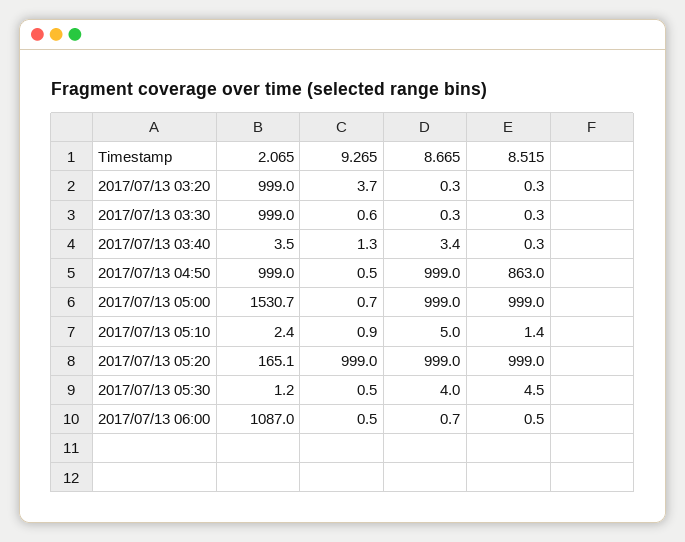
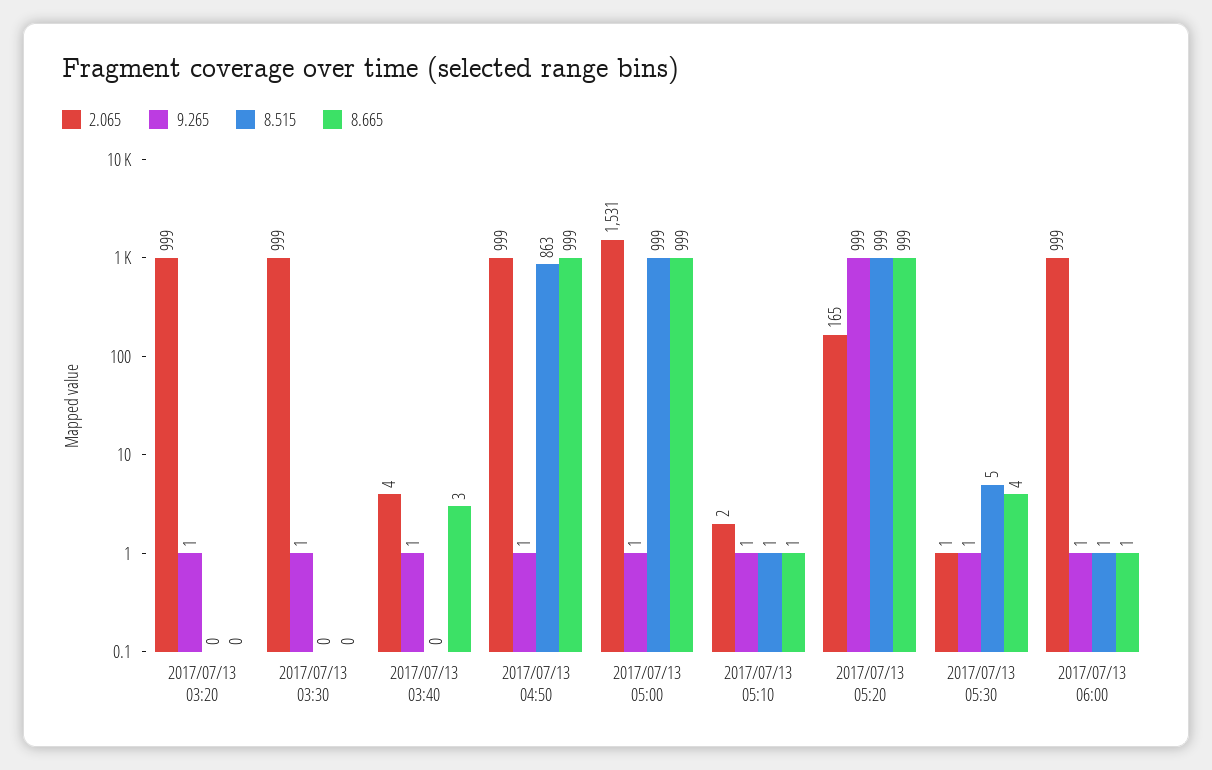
9.265, 2017/07/13 03:20: 3.7 -> 1
8.665, 2017/07/13 05:10: 5 -> 1
2.065, 2017/07/13 06:00: 1087 -> 999

